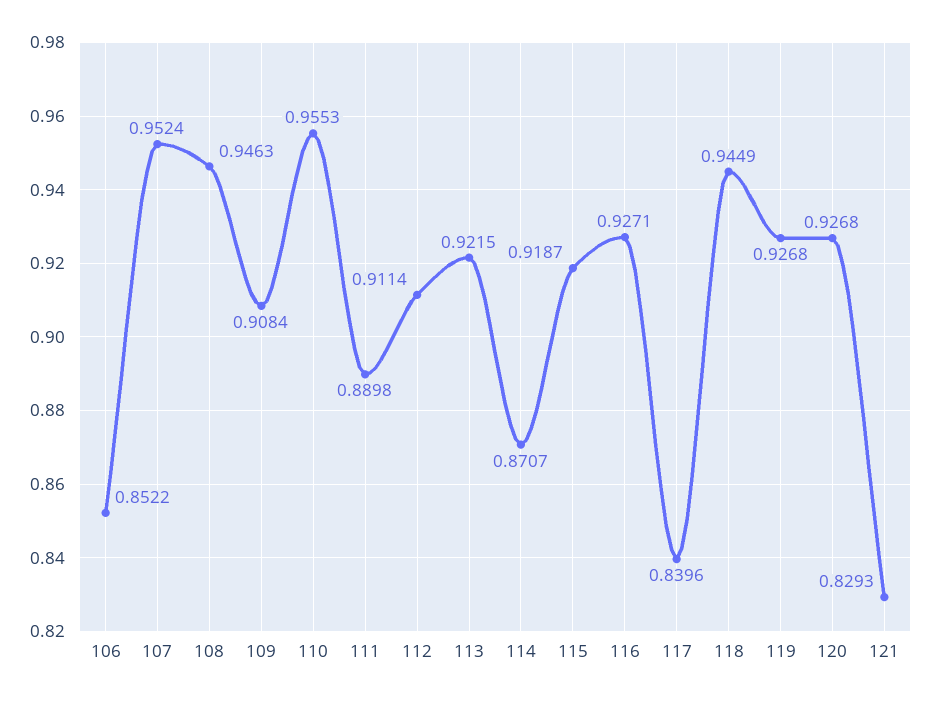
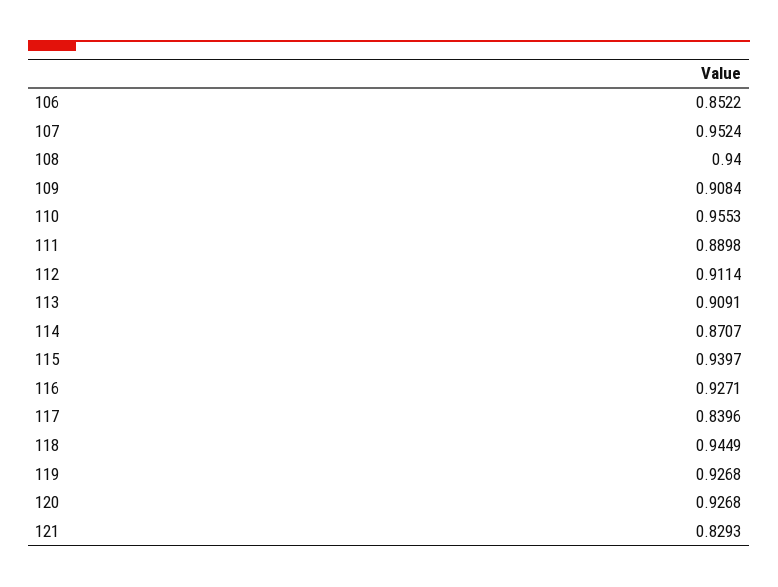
108: 0.9463 -> 0.94
113: 0.9215 -> 0.9091
115: 0.9187 -> 0.9397

